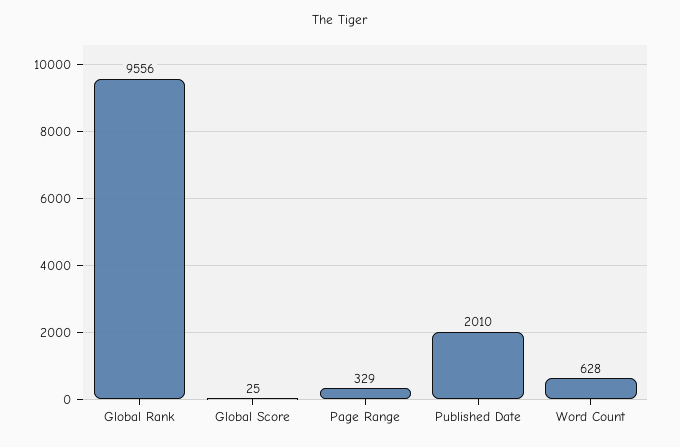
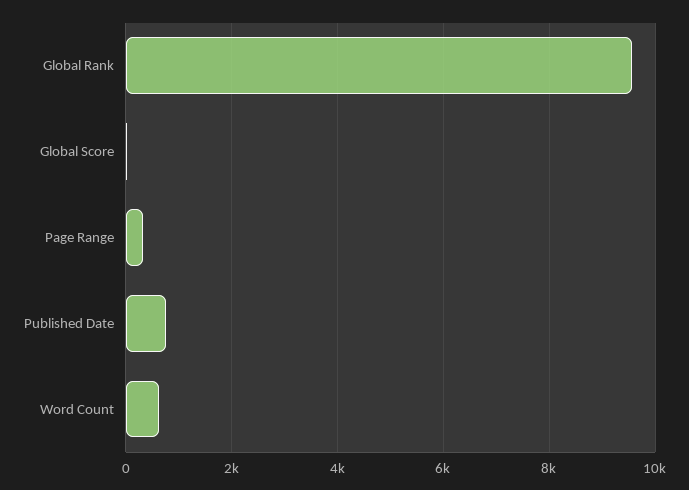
Published Date: 2010 -> 800

